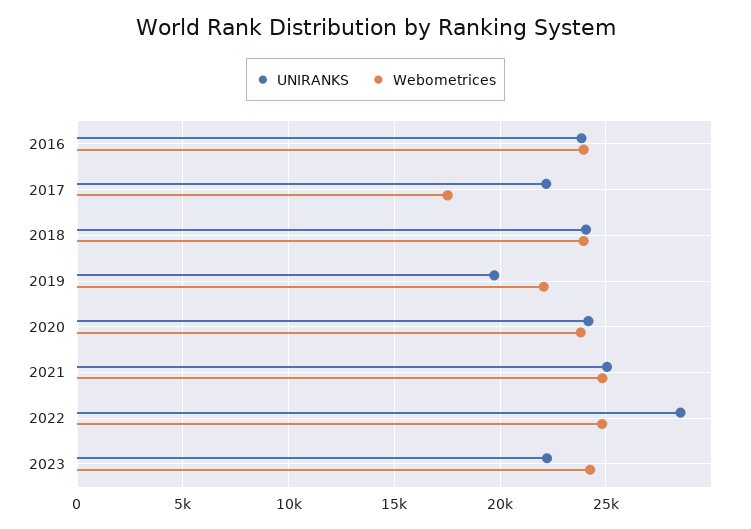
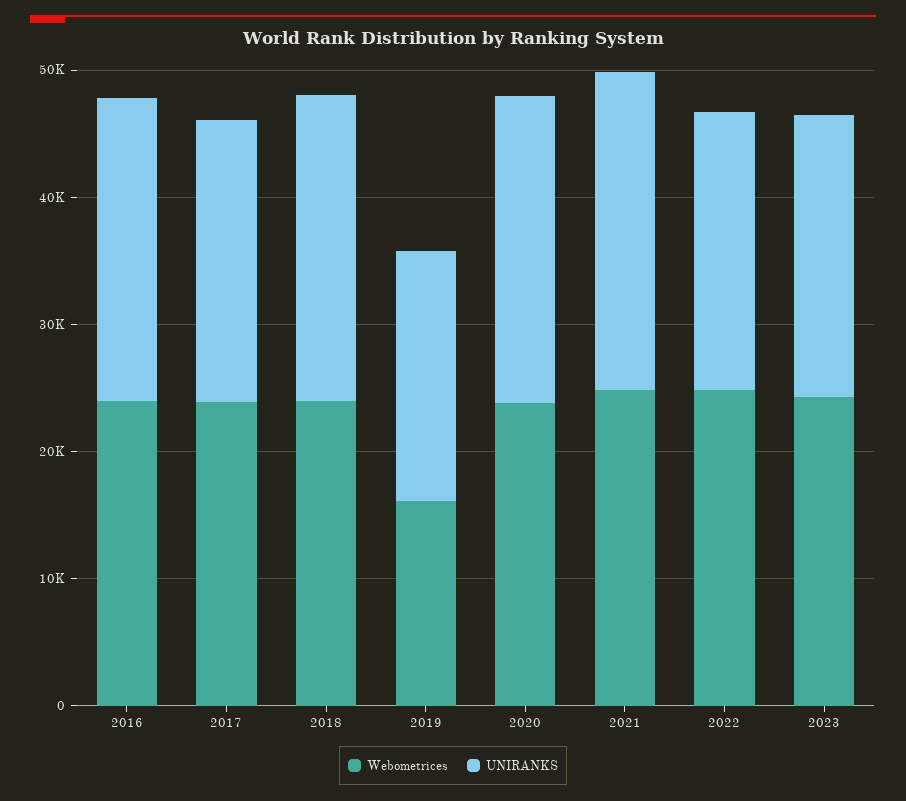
Webometrices, 2017: 17500 -> 24000
Webometrices, 2019: 22000 -> 16000
UNIRANKS, 2022: 28500 -> 22000

